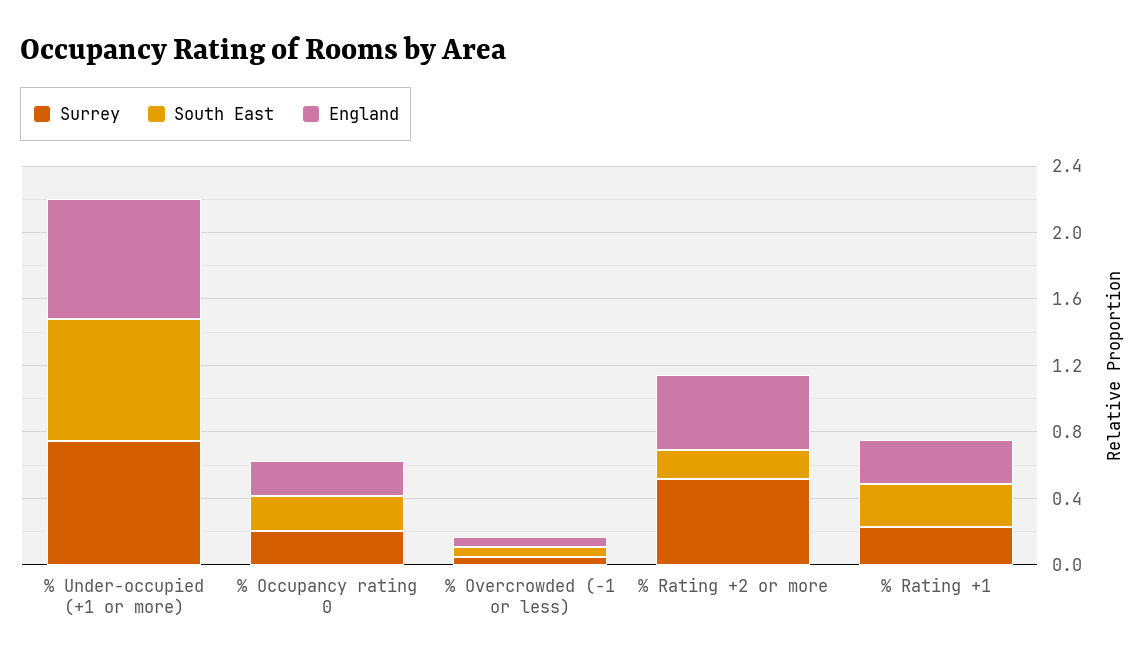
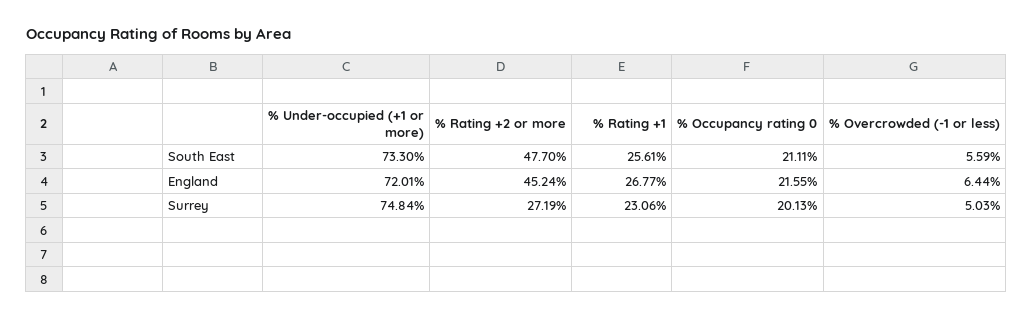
Surrey, % Rating +2 or more: 0.5 -> 0.2719
South East, % Rating +2 or more: 0.2 -> 0.477

